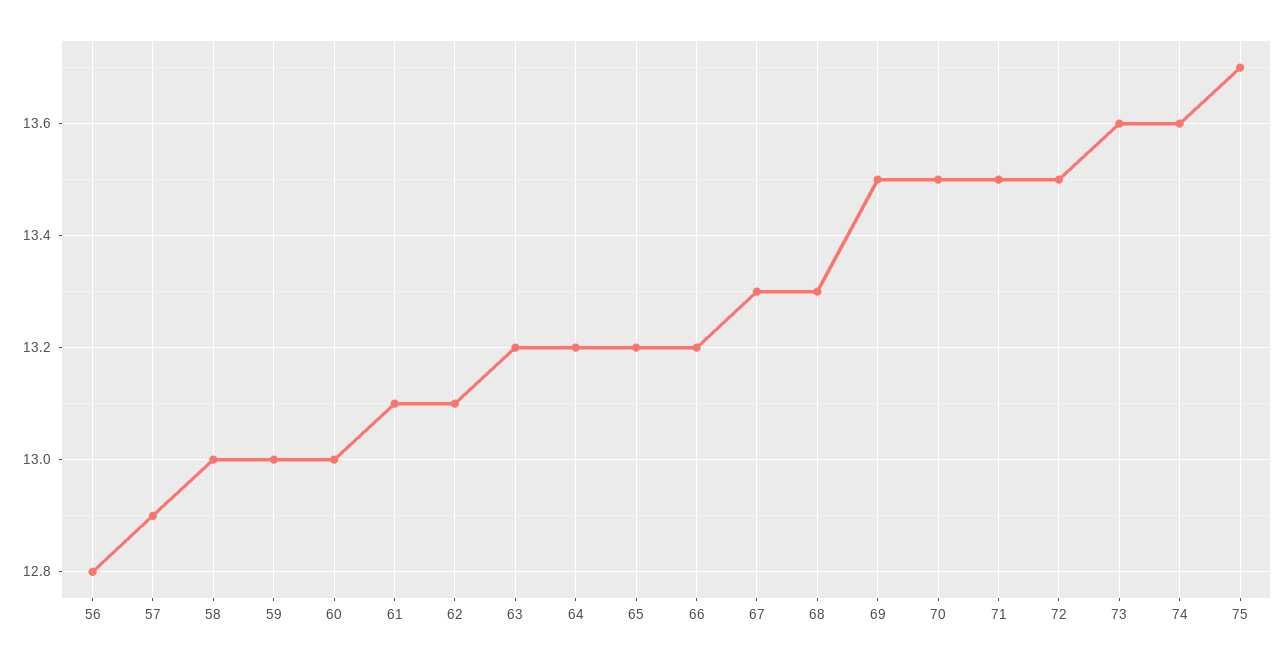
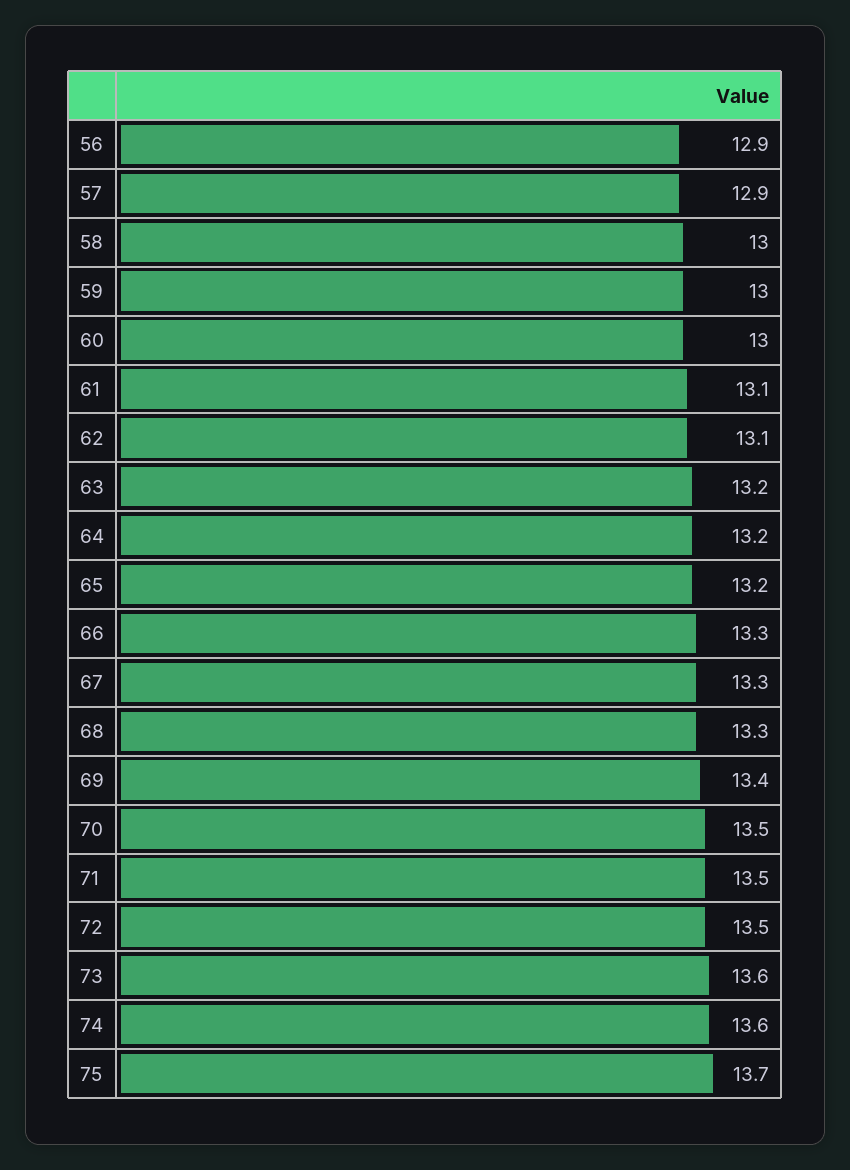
56: 12.8 -> 12.9
66: 13.2 -> 13.3
69: 13.5 -> 13.4

